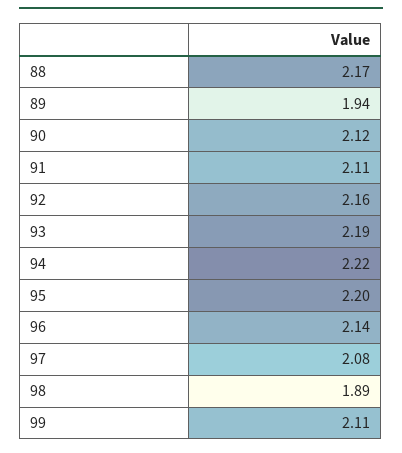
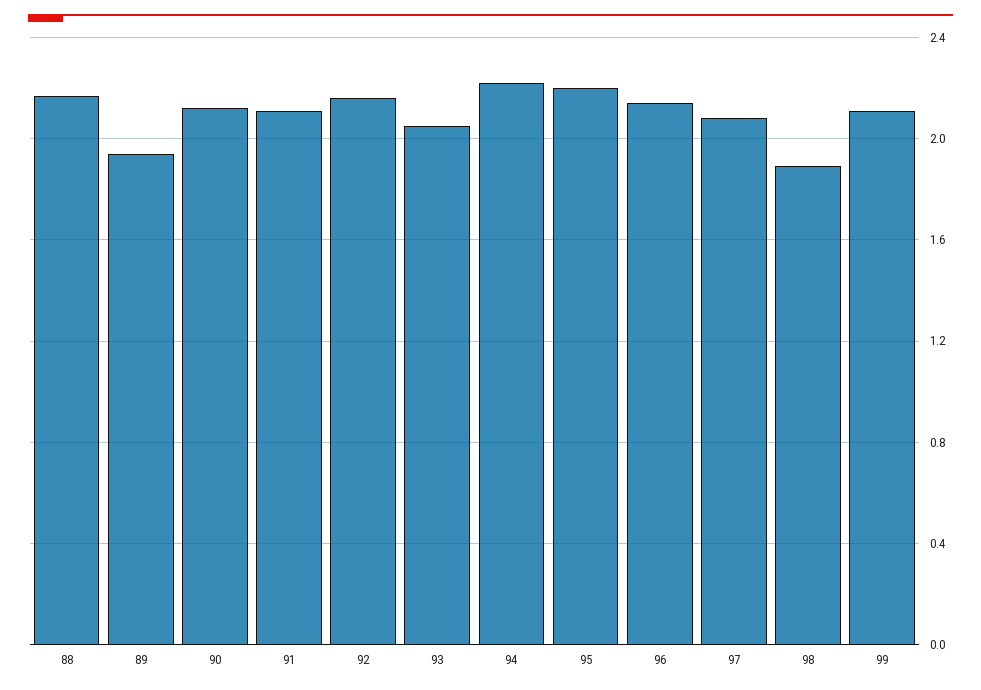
93: 2.19 -> 2.05

